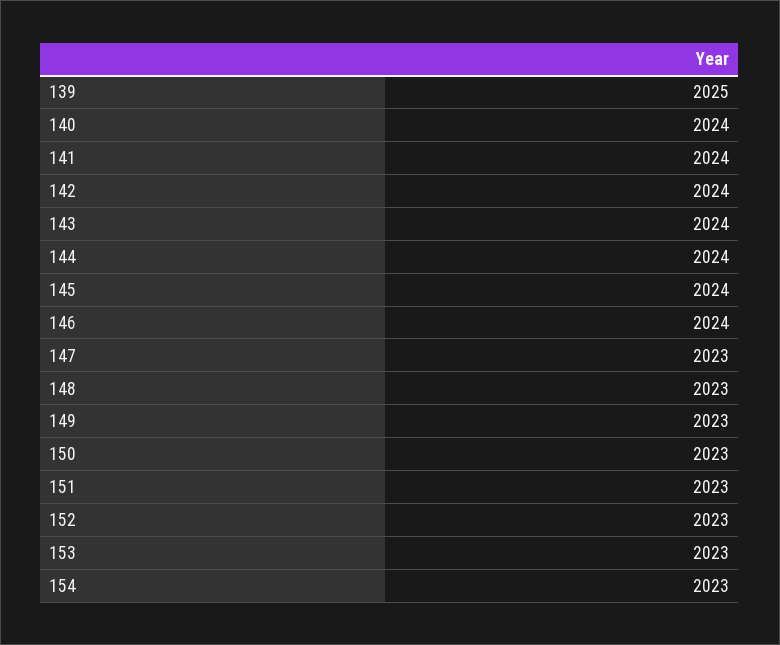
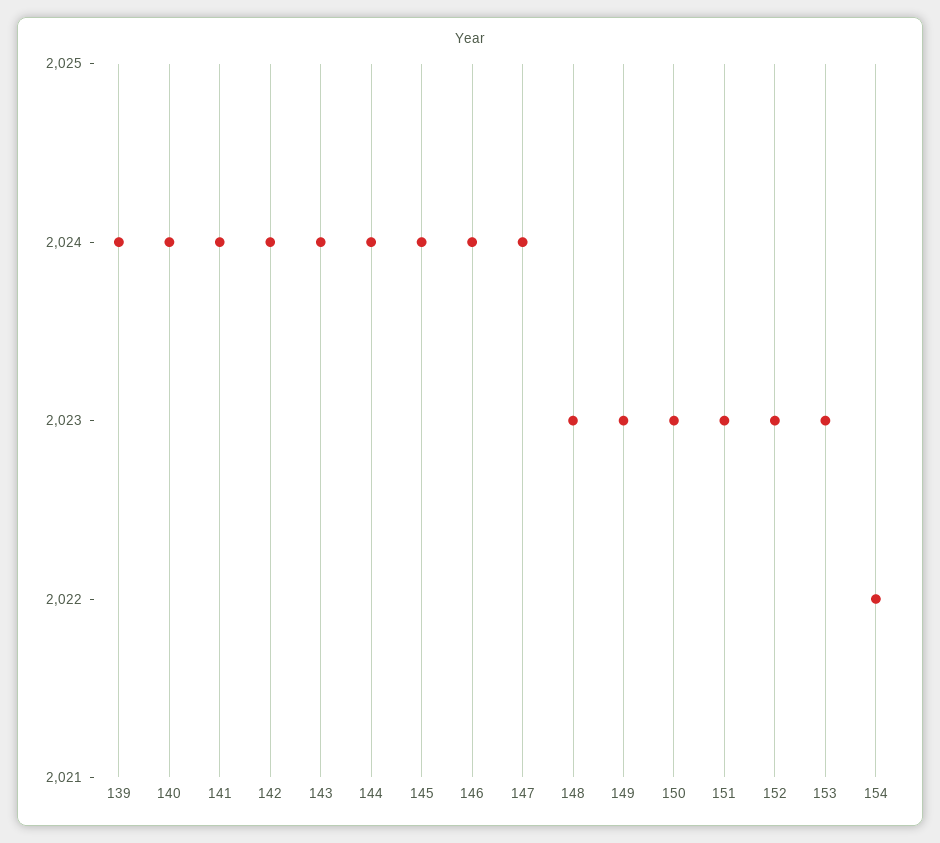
139: 2025 -> 2024
147: 2023 -> 2024
154: 2023 -> 2022

